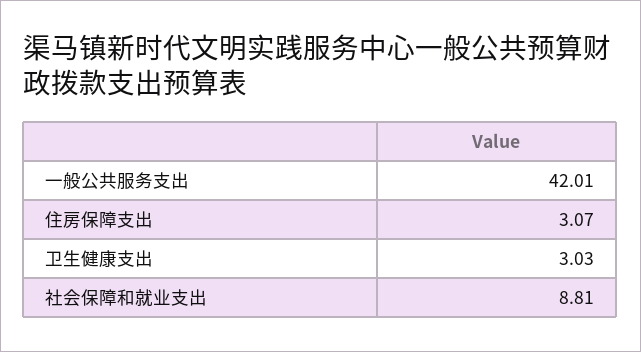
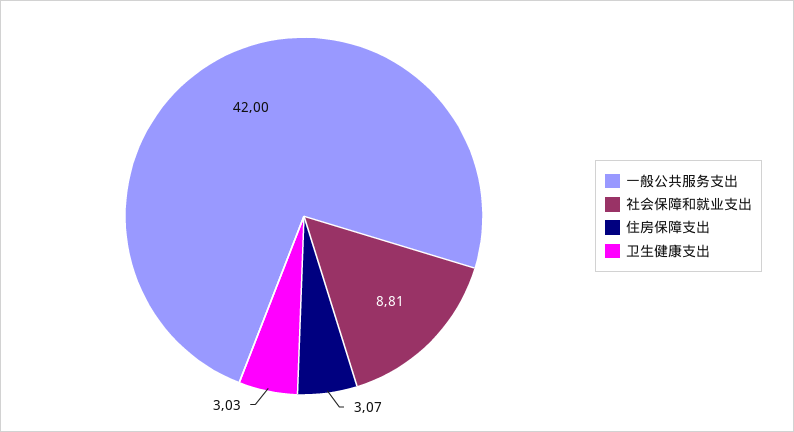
一般公共服务支出: 42.01 -> 42

